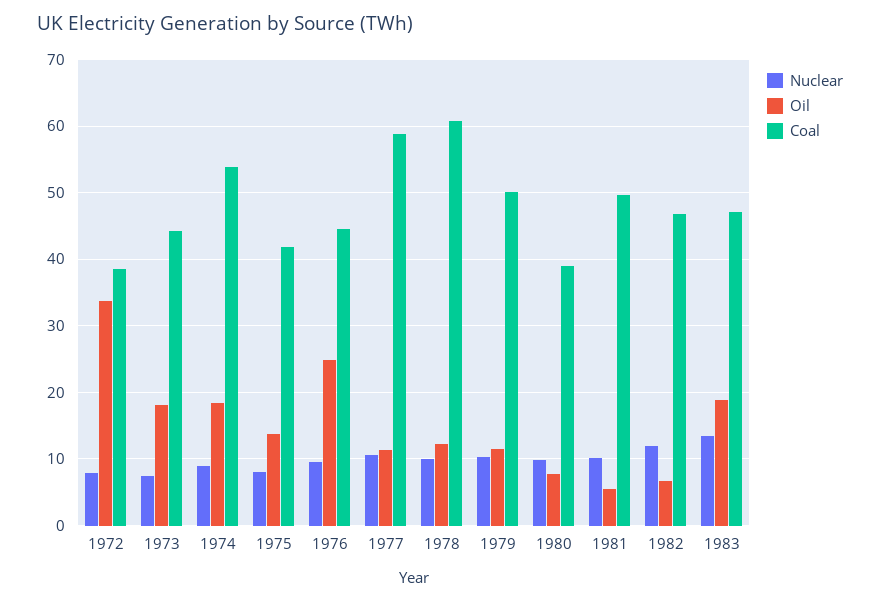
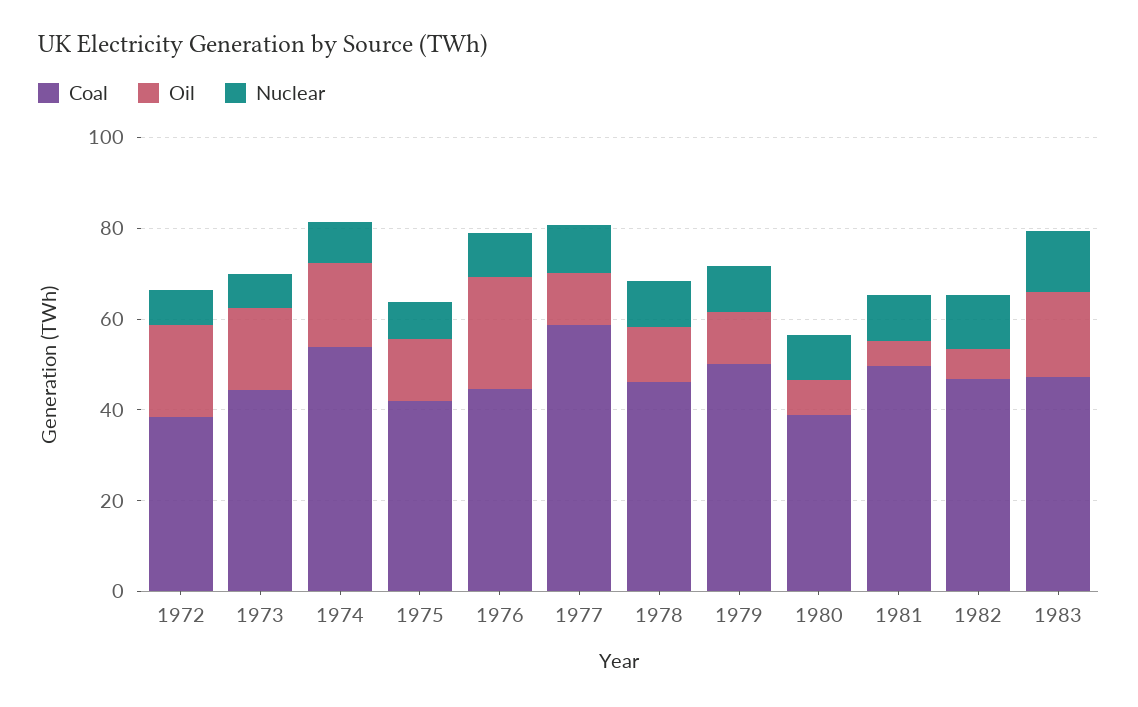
Oil, 1972: 34 -> 20
Coal, 1978: 61 -> 45

